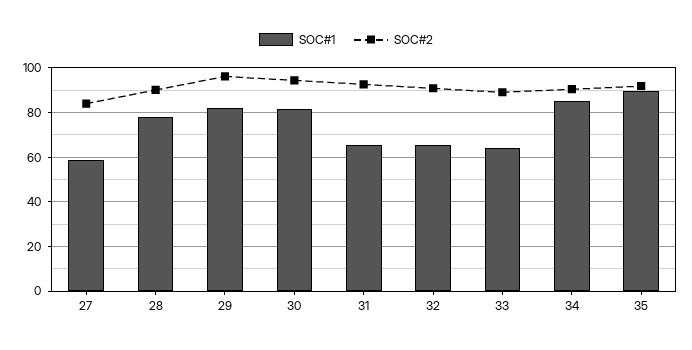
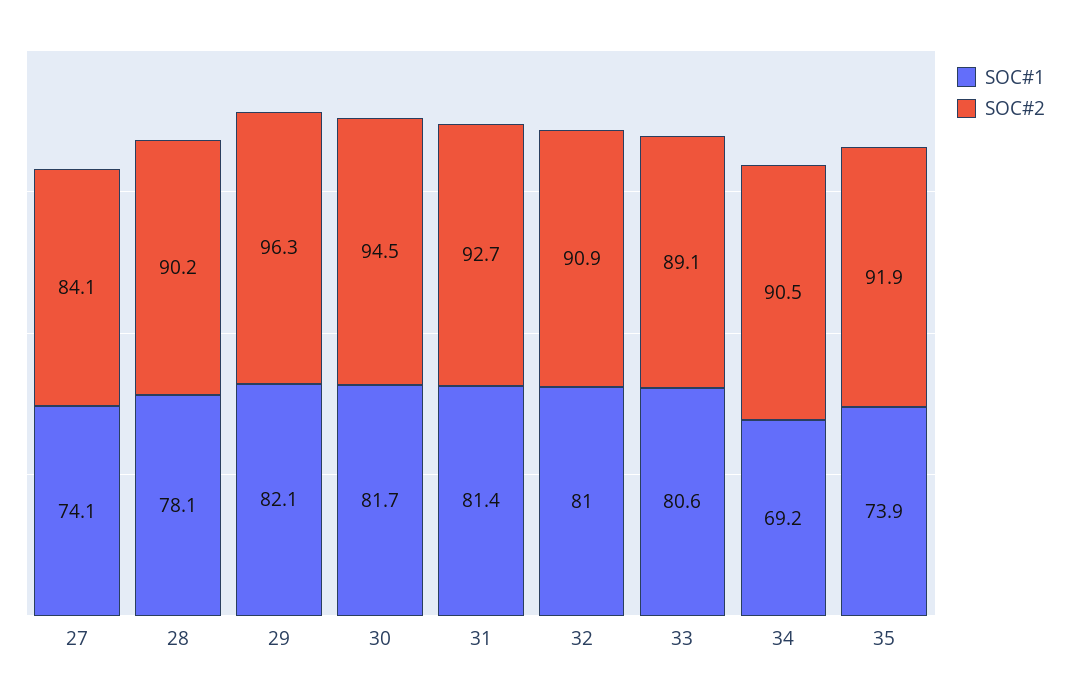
SOC#1, 27: 60 -> 74.1
SOC#1, 31: 65 -> 81.4
SOC#1, 32: 65 -> 81
SOC#1, 33: 65 -> 80.6
SOC#1, 34: 85 -> 69.2
SOC#1, 35: 90 -> 73.9

